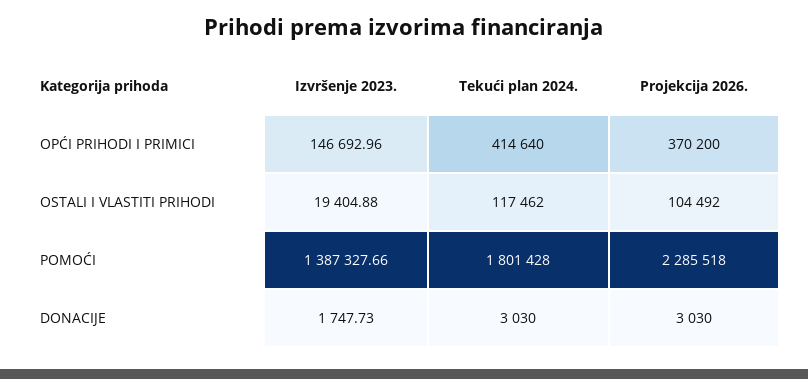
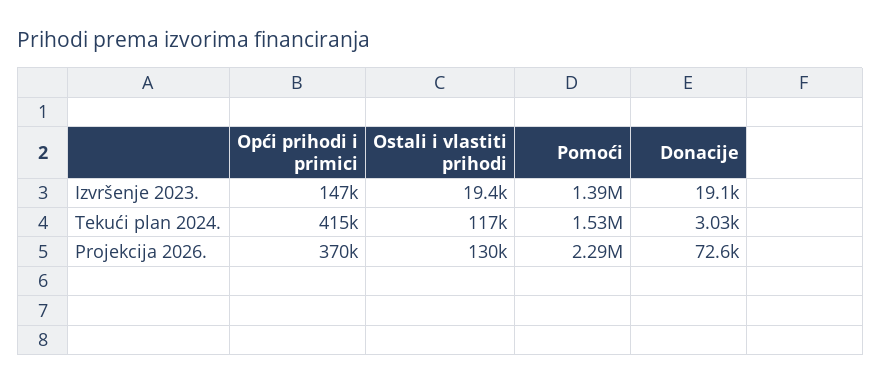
Projekcija 2026., OSTALI I VLASTITI PRIHODI: 104492 -> 130000
Tekući plan 2024., POMOĆI: 1801428 -> 1530000
Izvršenje 2023., DONACIJE: 1747.73 -> 19100
Projekcija 2026., DONACIJE: 3030 -> 72600

